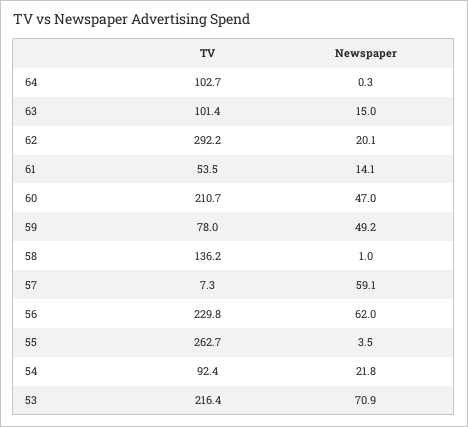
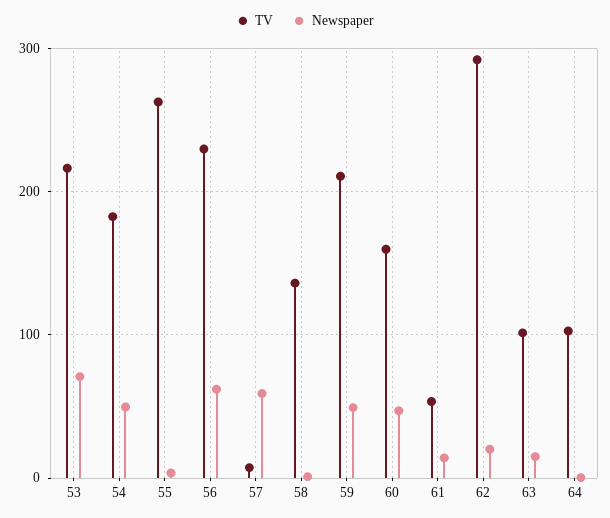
TV, 60: 210.7 -> 160
TV, 59: 78 -> 210
TV, 54: 92.4 -> 180
Newspaper, 54: 21.8 -> 50

